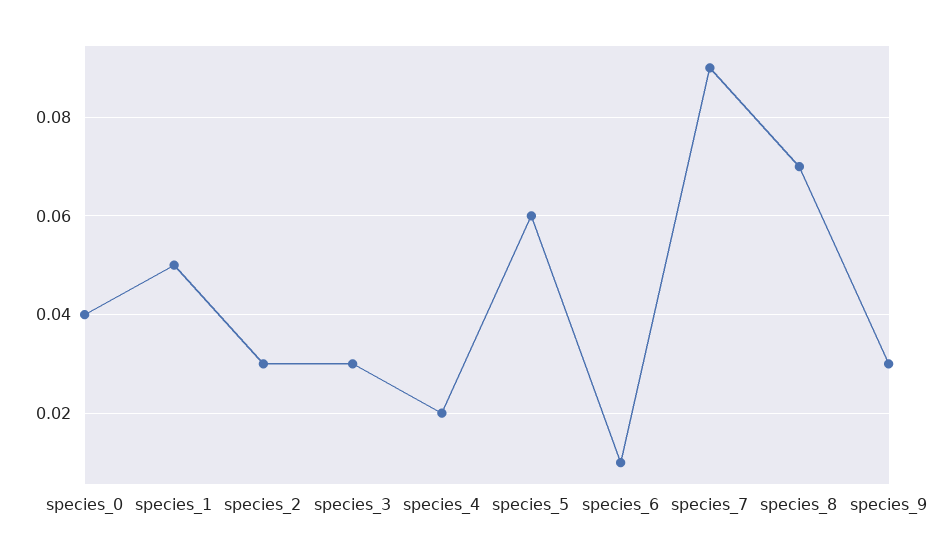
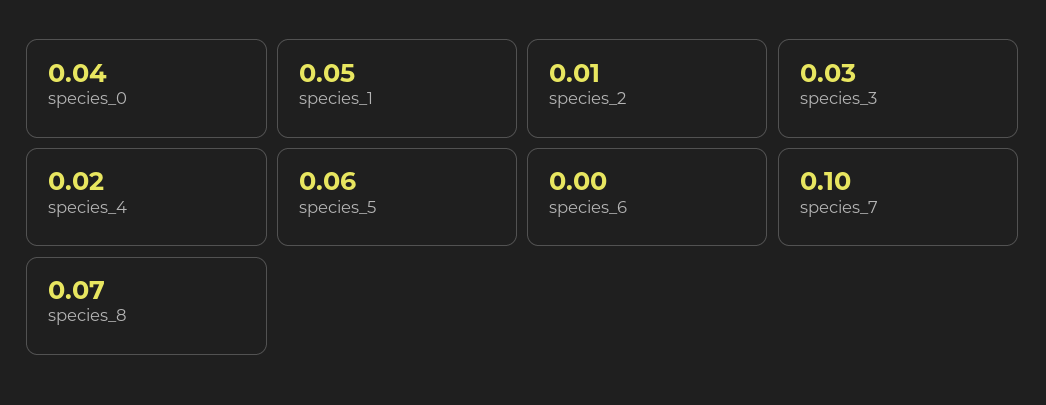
species_2: 0.03 -> 0.01
species_6: 0.01 -> 0
species_7: 0.09 -> 0.1
species_9: 0.03 -> none

